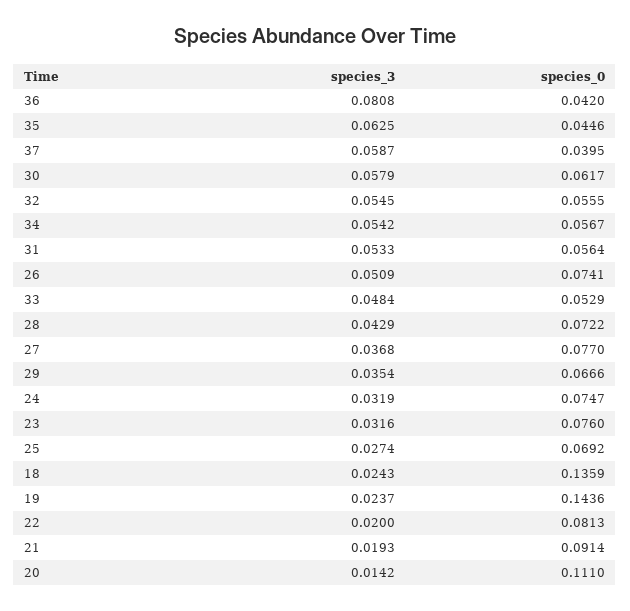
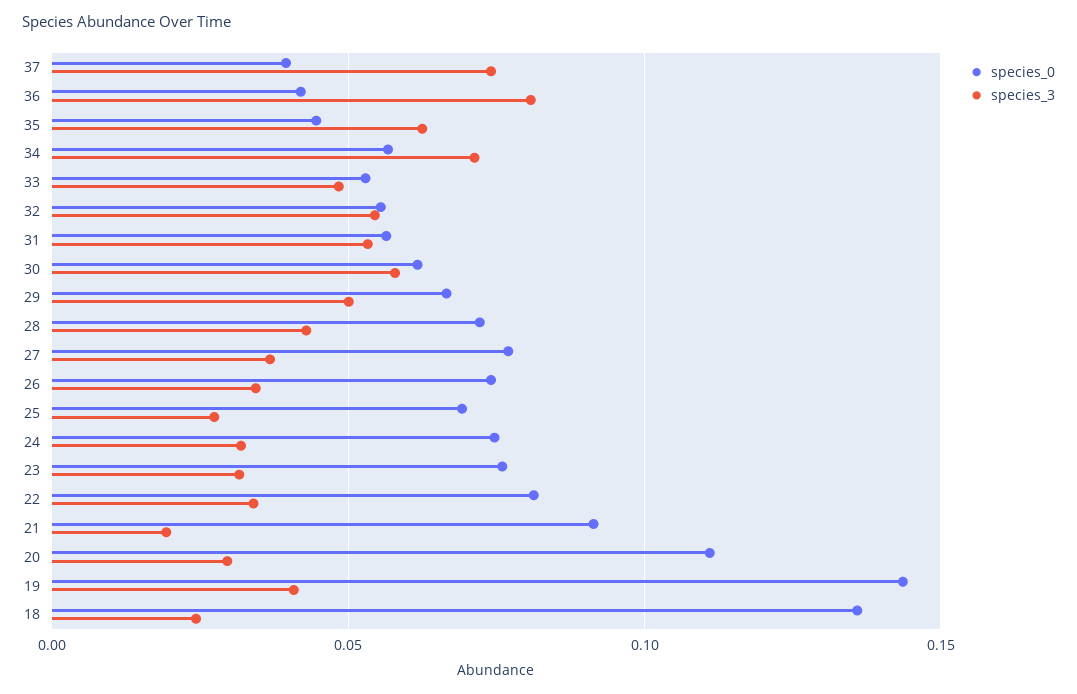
species_3, 37: 0.0587 -> 0.075
species_3, 34: 0.0542 -> 0.07
species_3, 26: 0.0509 -> 0.035
species_3, 29: 0.0354 -> 0.05
species_3, 19: 0.0237 -> 0.04
species_3, 22: 0.02 -> 0.035
species_3, 20: 0.0142 -> 0.03

